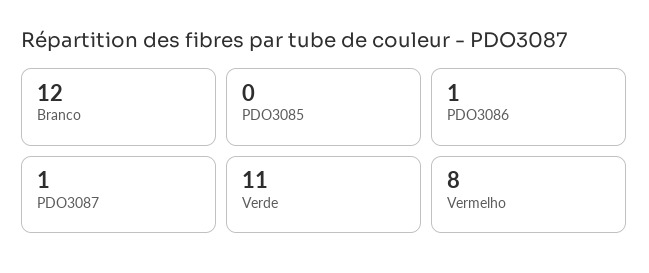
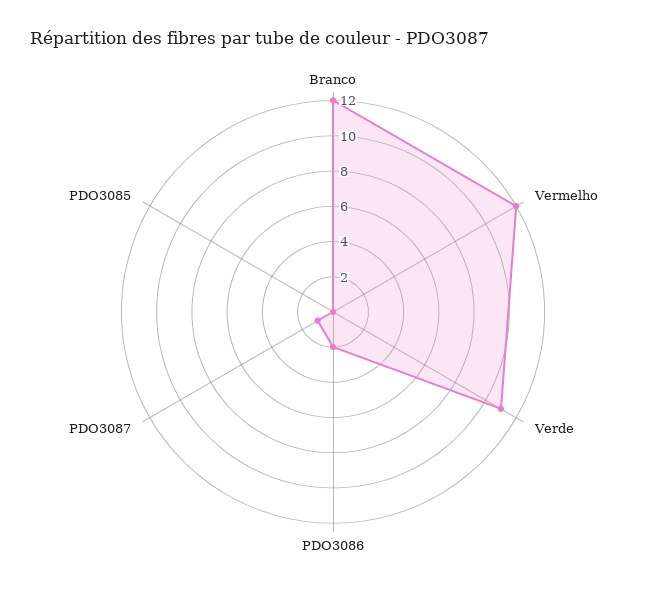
PDO3086: 1 -> 2
Vermelho: 8 -> 12

